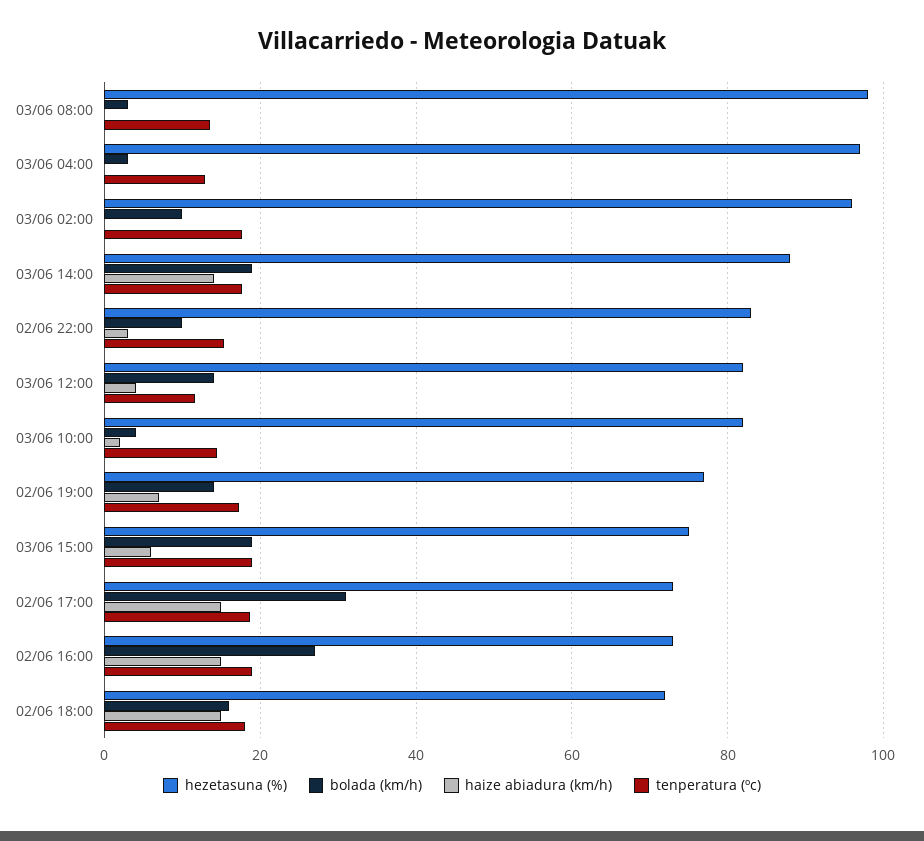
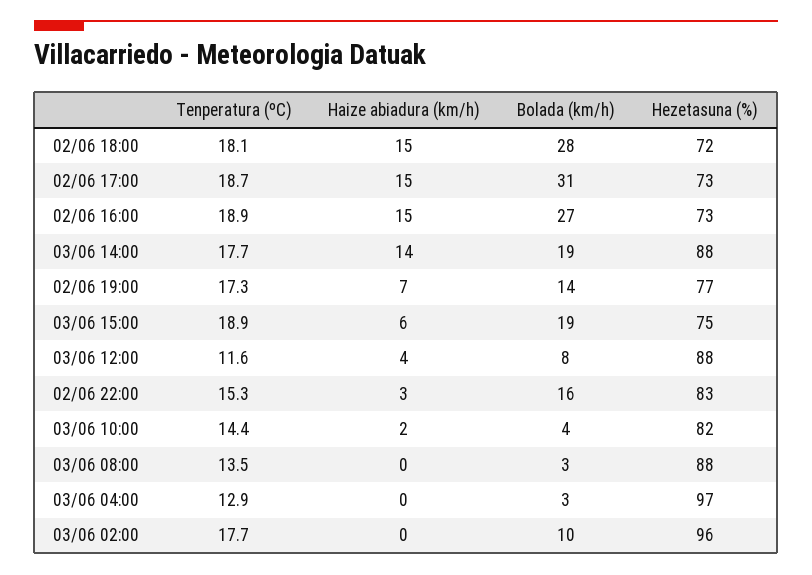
hezetasuna (%), 03/06 08:00: 98 -> 88
bolada (km/h), 02/06 22:00: 10 -> 16
hezetasuna (%), 03/06 12:00: 82 -> 88
bolada (km/h), 03/06 12:00: 14 -> 8
bolada (km/h), 02/06 18:00: 16 -> 28

